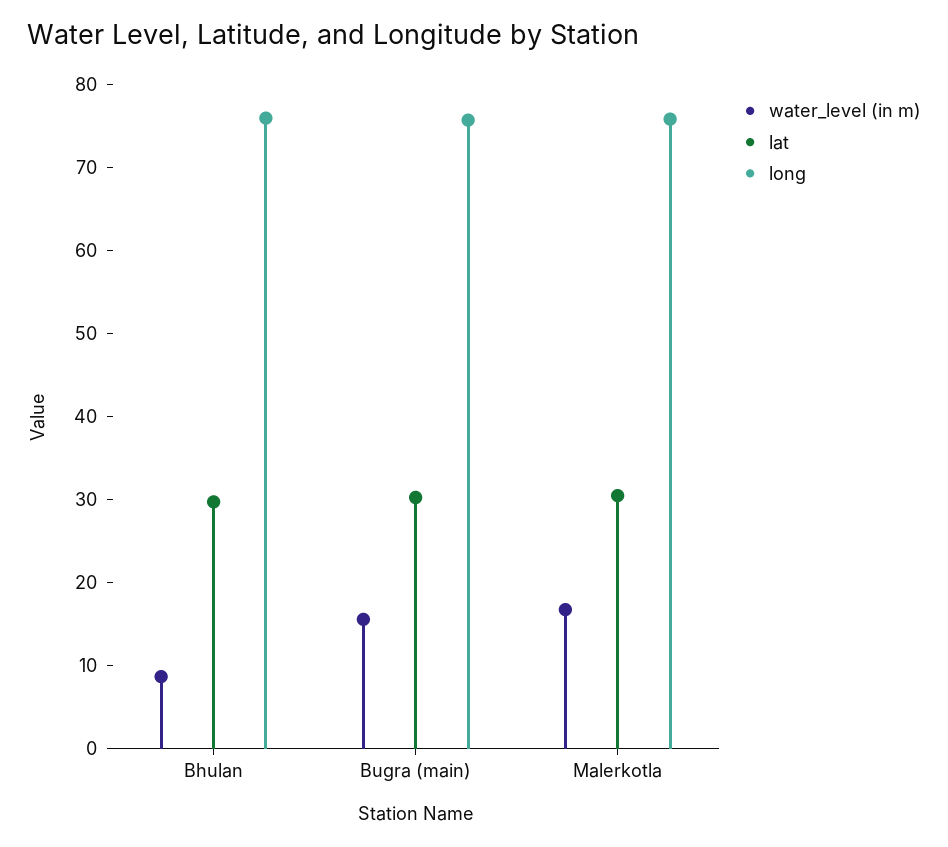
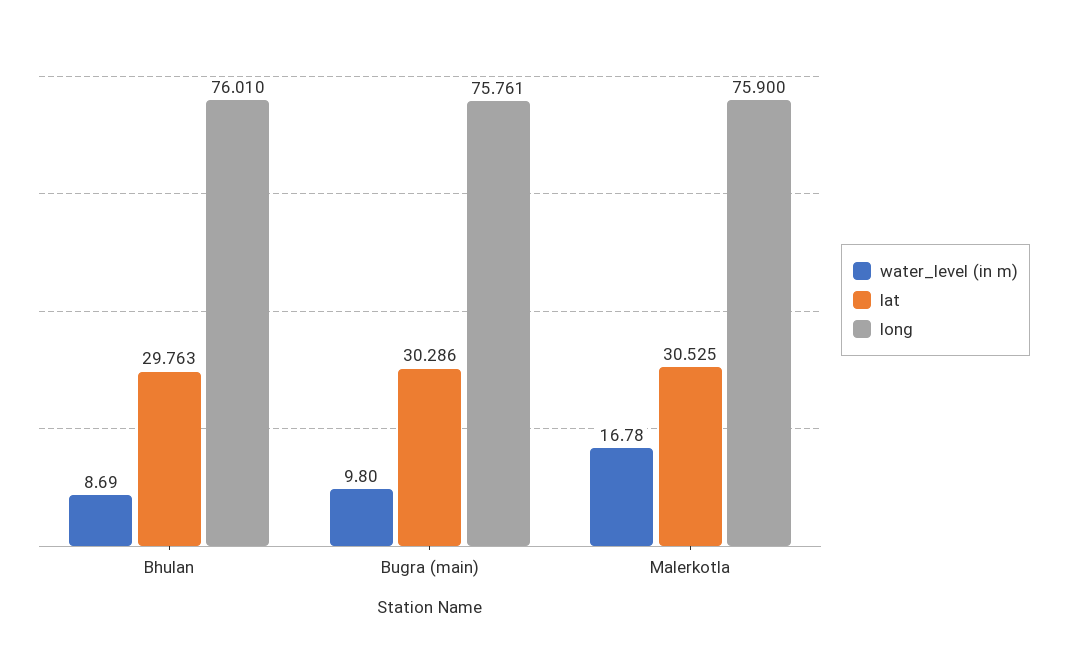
water_level (in m), Bugra (main): 16 -> 9.8

